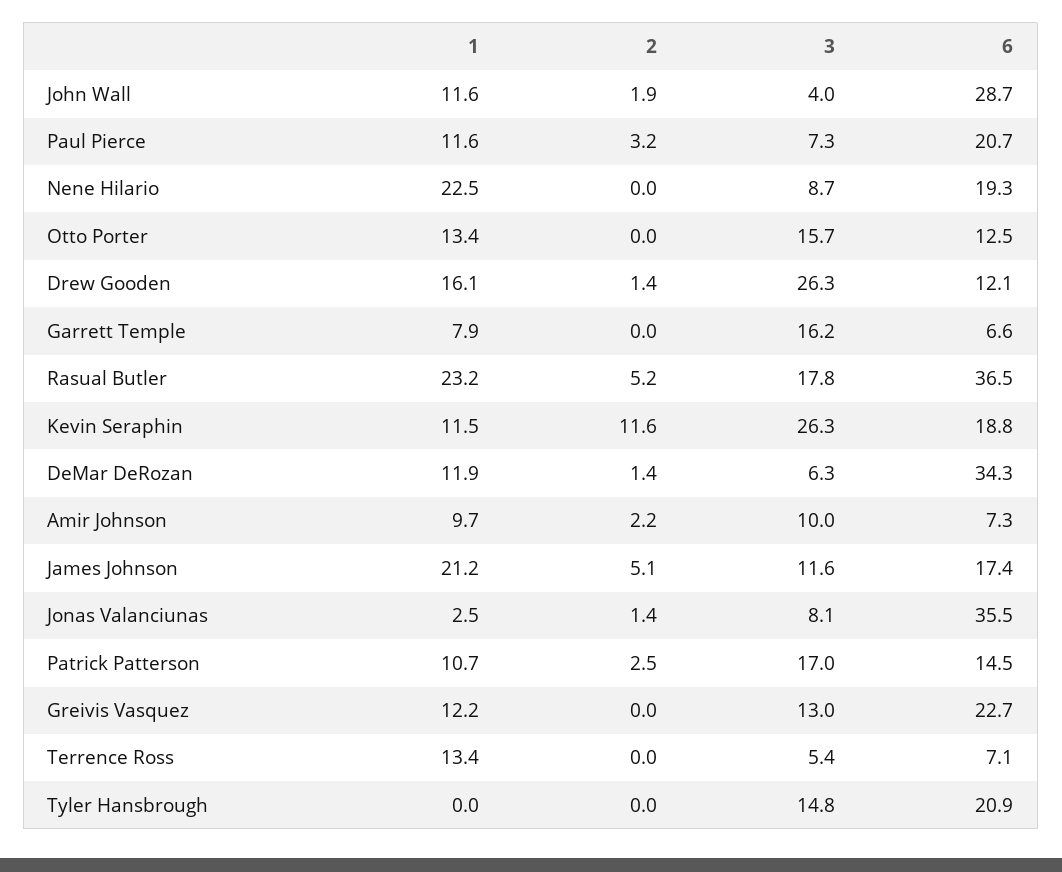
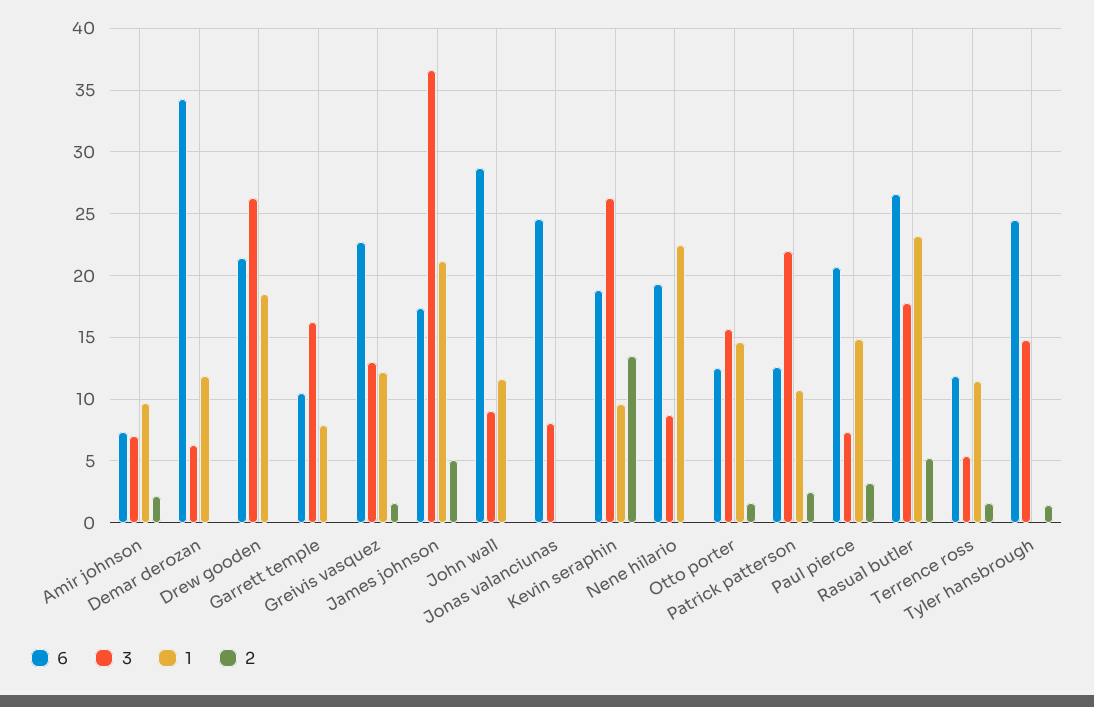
2, John Wall: 1.9 -> 0
3, John Wall: 4 -> 9
1, Paul Pierce: 11.6 -> 15
1, Otto Porter: 13.4 -> 14.5
2, Otto Porter: 0 -> 1.5
1, Drew Gooden: 16.1 -> 18.5
2, Drew Gooden: 1.4 -> 0
6, Drew Gooden: 12.1 -> 21.5
6, Garrett Temple: 6.6 -> 10.5
6, Rasual Butler: 36.5 -> 26.5
1, Kevin Seraphin: 11.5 -> 9.5
2, Kevin Seraphin: 11.6 -> 13.5
2, DeMar DeRozan: 1.4 -> 0
3, Amir Johnson: 10 -> 7
3, James Johnson: 11.6 -> 36.5
1, Jonas Valanciunas: 2.5 -> 0
2, Jonas Valanciunas: 1.4 -> 0
6, Jonas Valanciunas: 35.5 -> 24.5
3, Patrick Patterson: 17 -> 22
6, Patrick Patterson: 14.5 -> 12.5
2, Greivis Vasquez: 0 -> 1.5
1, Terrence Ross: 13.4 -> 11.5
2, Terrence Ross: 0 -> 1.5
6, Terrence Ross: 7.1 -> 12
2, Tyler Hansbrough: 0 -> 1.5
6, Tyler Hansbrough: 20.9 -> 24.5

